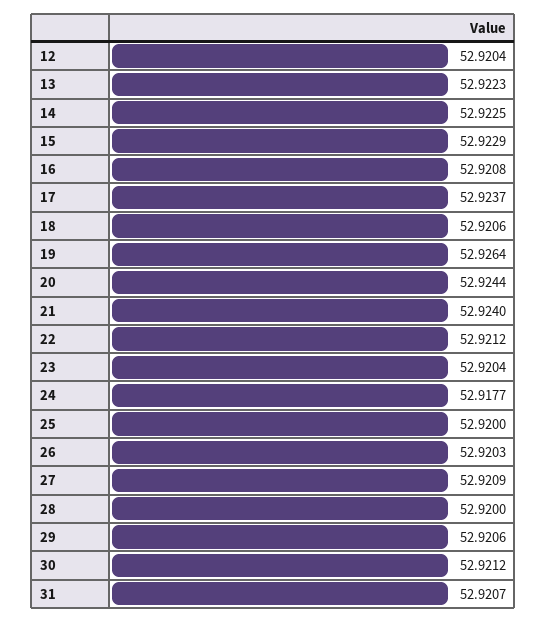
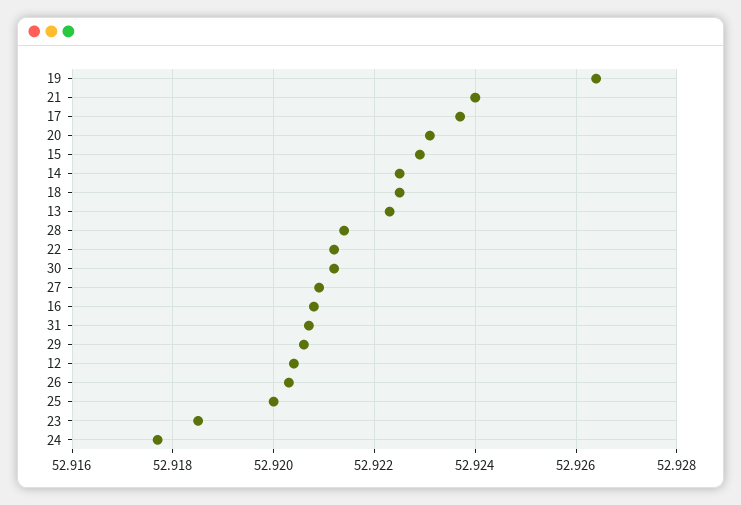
18: 52.9206 -> 52.9225
20: 52.9244 -> 52.923
23: 52.9204 -> 52.9185
28: 52.92 -> 52.9215

